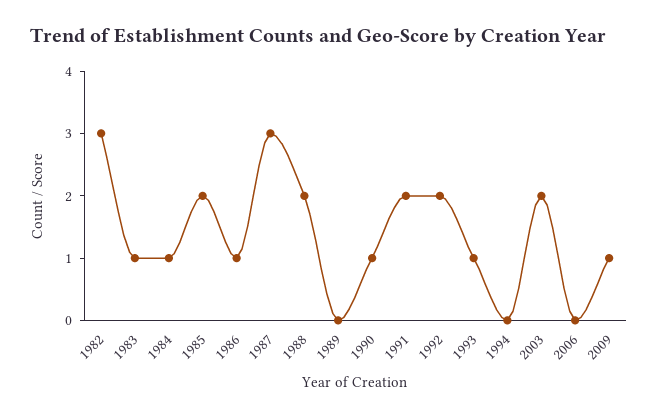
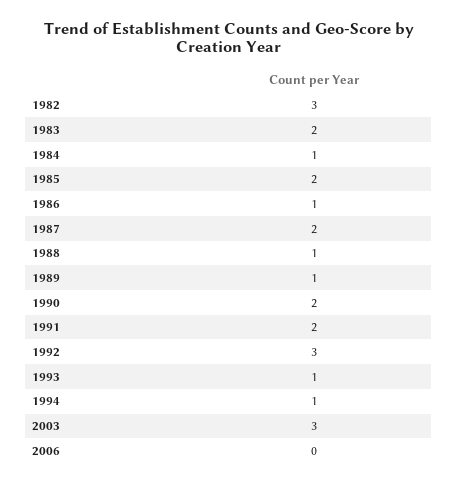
1983: 1 -> 2
1987: 3 -> 2
1988: 2 -> 1
1989: 0 -> 1
1990: 1 -> 2
1992: 2 -> 3
1994: 0 -> 1
2003: 2 -> 3
2009: 1 -> none

